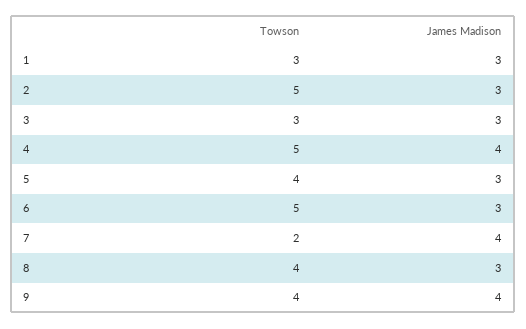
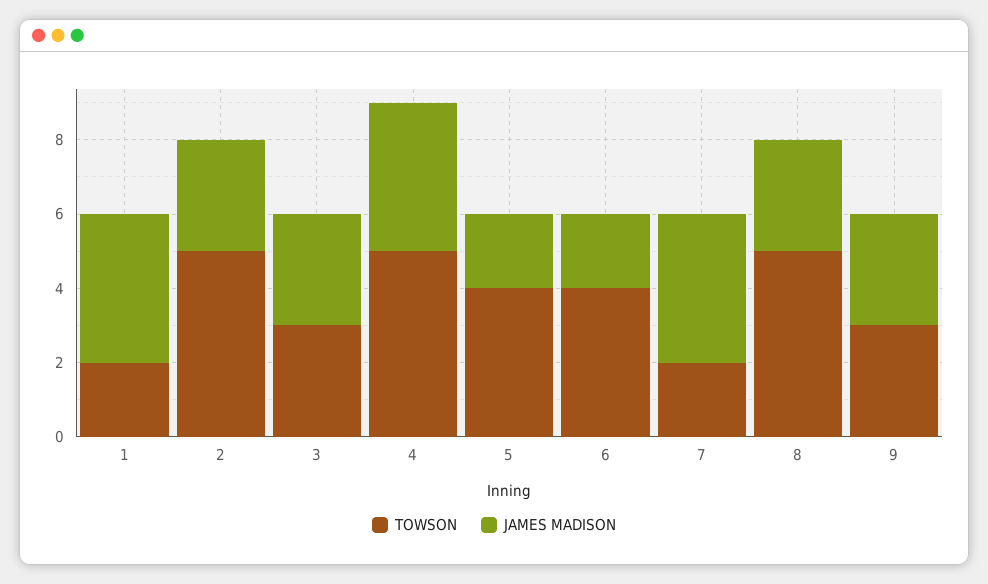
Towson, 1: 3 -> 2
James Madison, 1: 3 -> 4
James Madison, 5: 3 -> 2
Towson, 6: 5 -> 4
James Madison, 6: 3 -> 2
Towson, 8: 4 -> 5
Towson, 9: 4 -> 3
James Madison, 9: 4 -> 3

